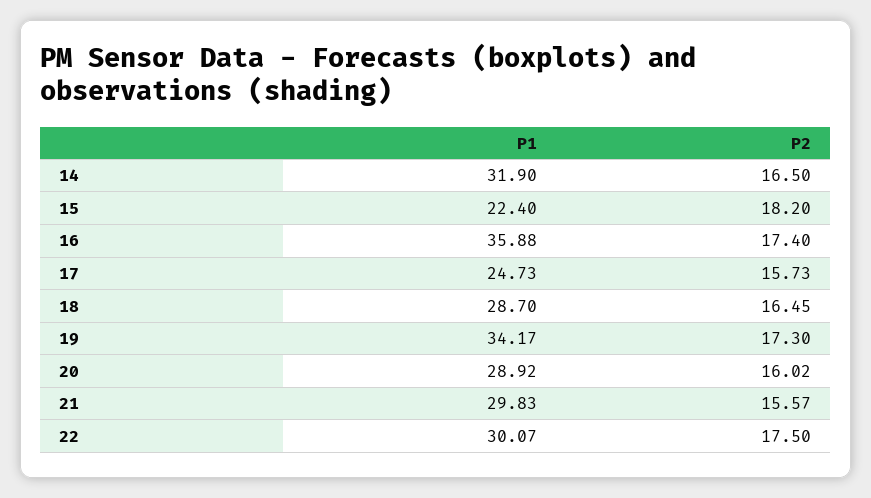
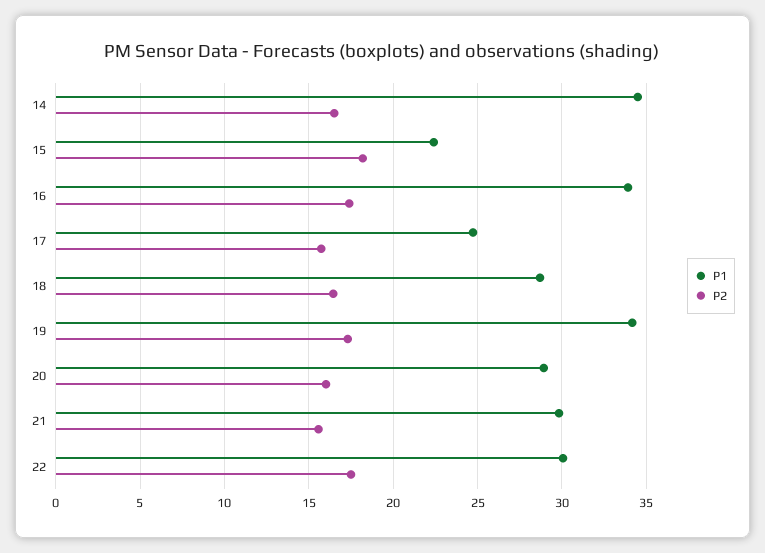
P1, 14: 31.9 -> 34.5
P1, 16: 35.88 -> 34

